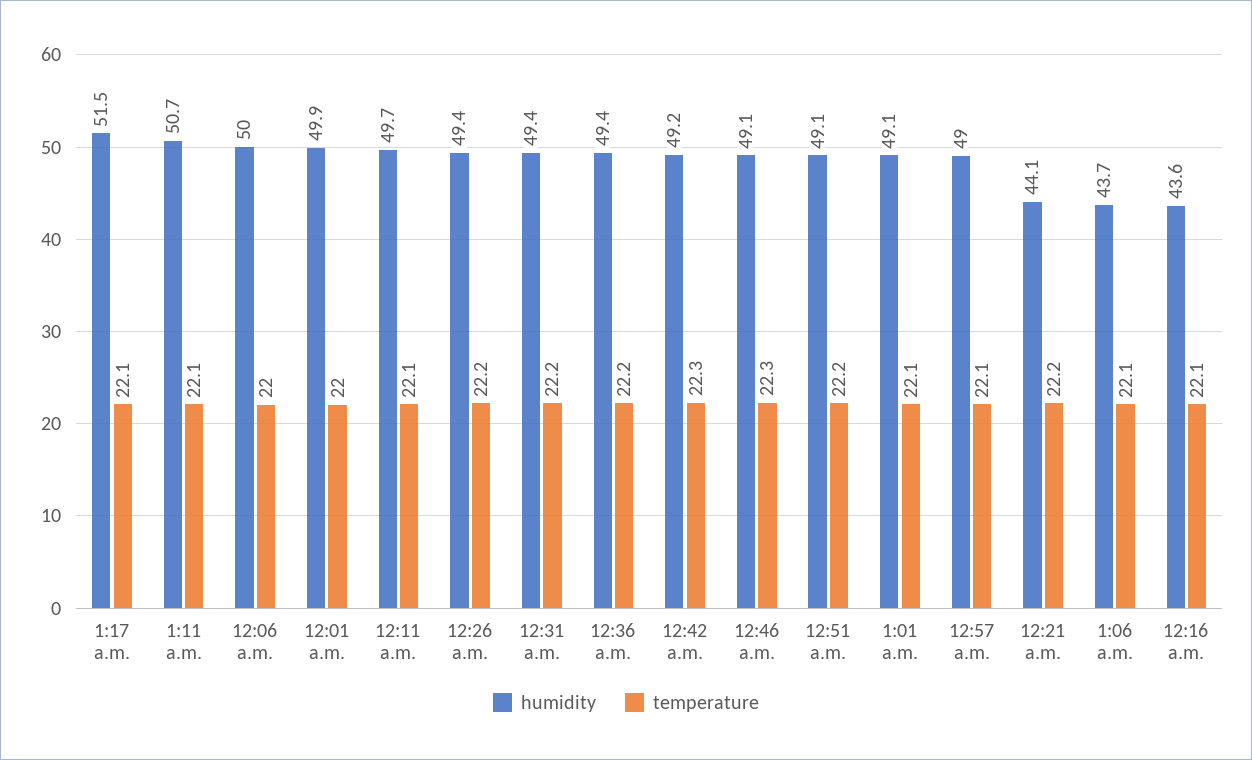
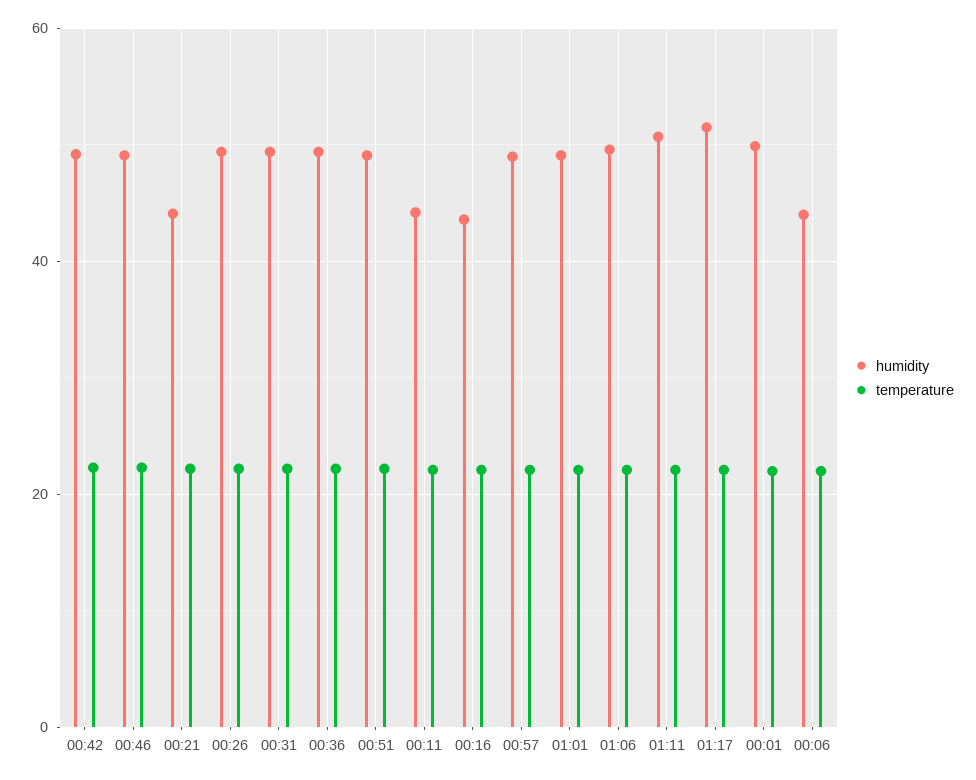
humidity, 12:06 a.m.: 50 -> 44
humidity, 12:11 a.m.: 49.7 -> 44
humidity, 1:06 a.m.: 43.7 -> 50

